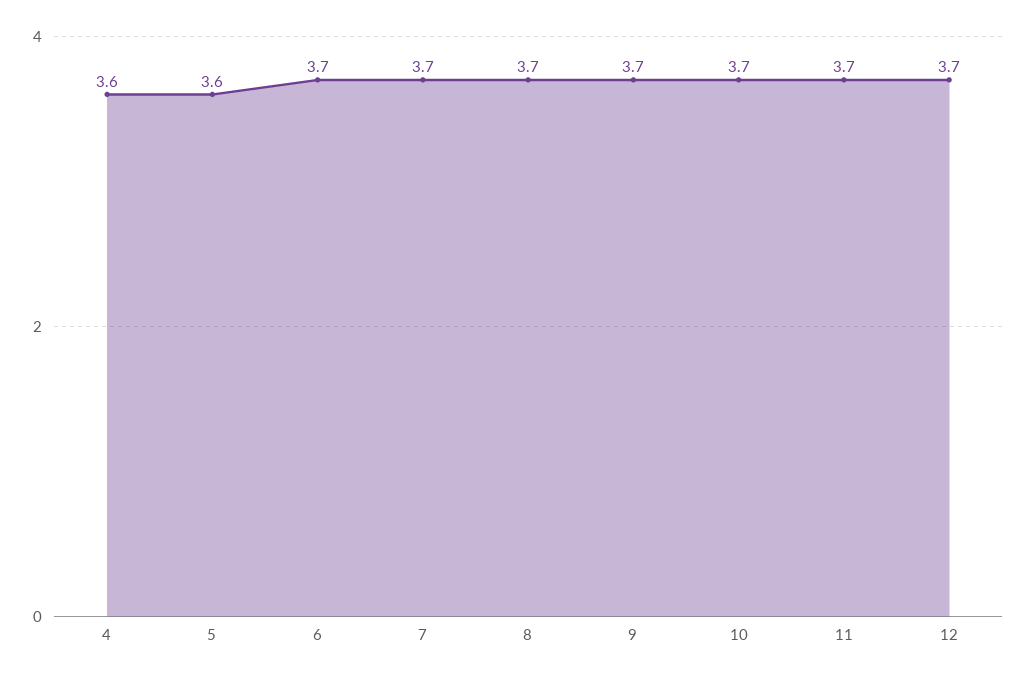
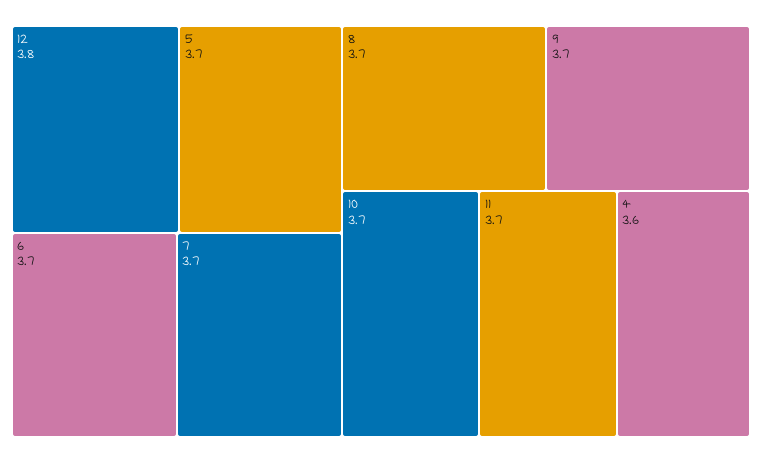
5: 3.6 -> 3.7
12: 3.7 -> 3.8

